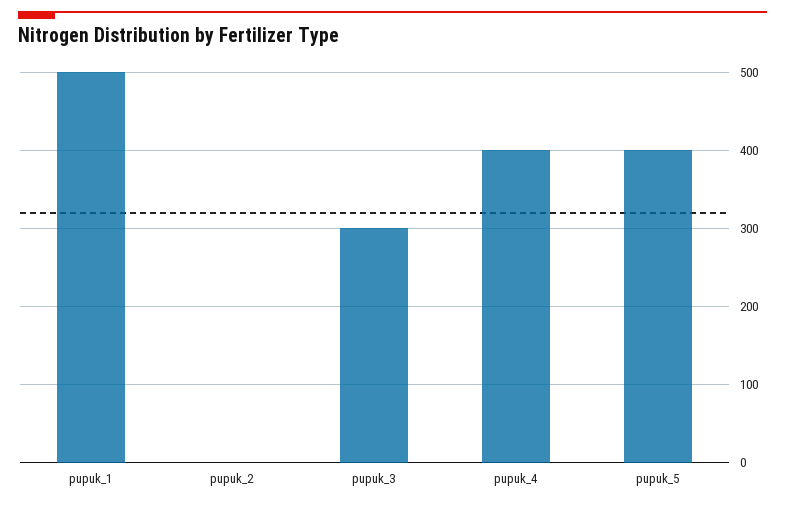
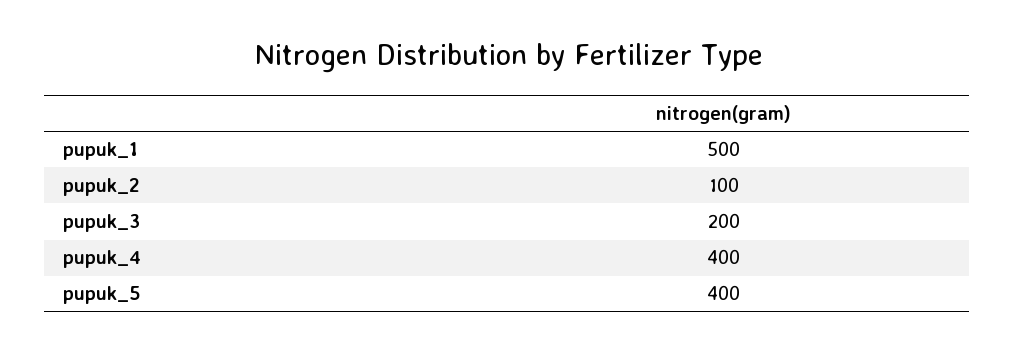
pupuk_2: 0 -> 100
pupuk_3: 300 -> 200

